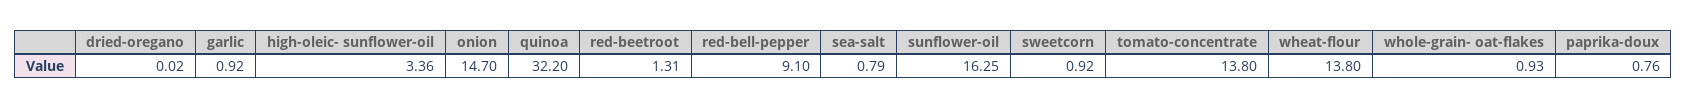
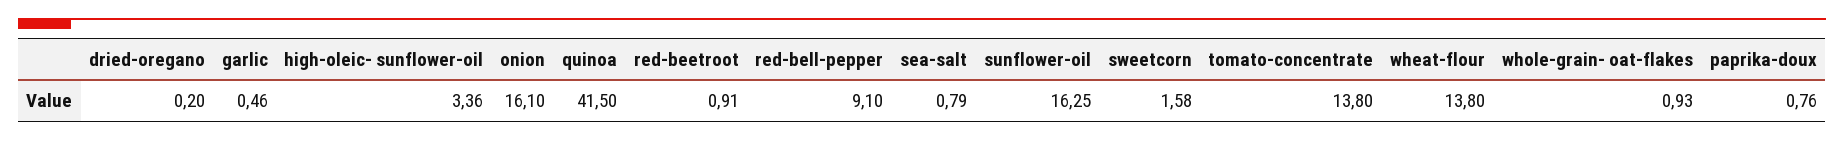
dried-oregano: 0.02 -> 0.2
garlic: 0.92 -> 0.46
onion: 14.7 -> 16.1
quinoa: 32.2 -> 41.5
red-beetroot: 1.31 -> 0.91
sweetcorn: 0.92 -> 1.58

